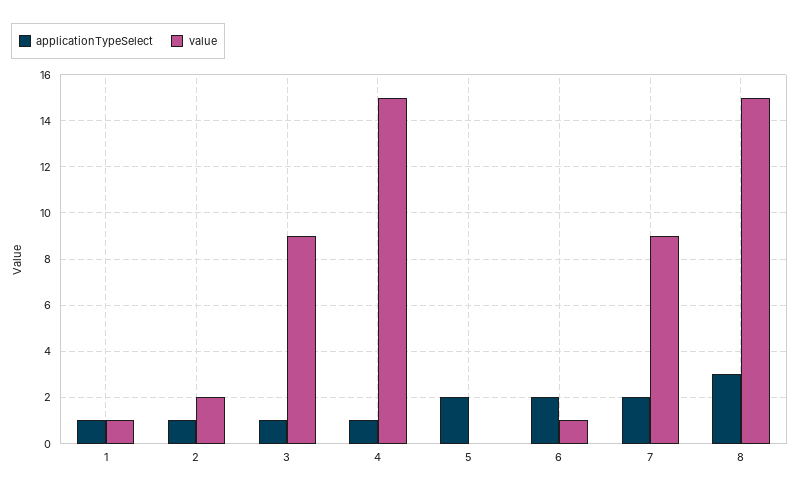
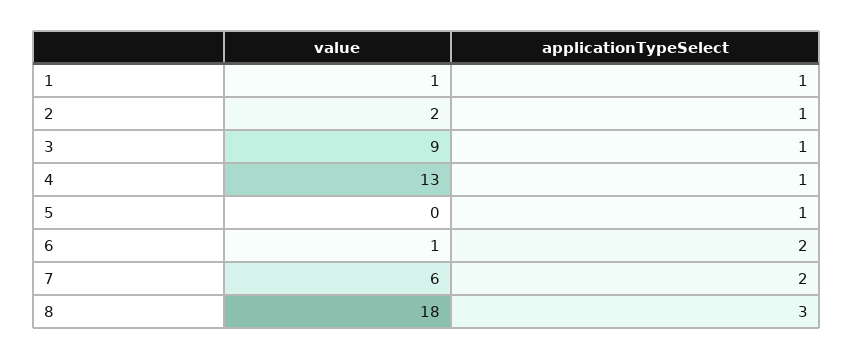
value, 4: 15 -> 13
applicationTypeSelect, 5: 2 -> 1
value, 7: 9 -> 6
value, 8: 15 -> 18

